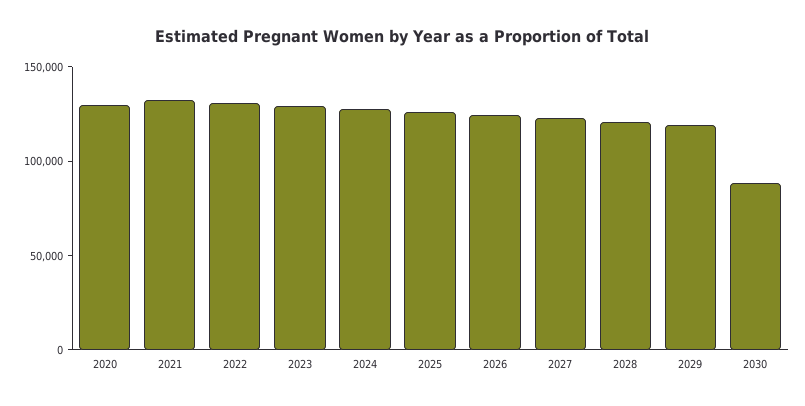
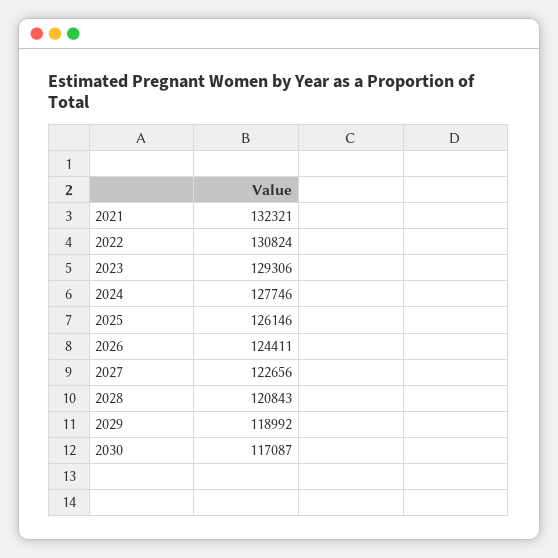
2020: 130000 -> none
2030: 90000 -> 117087

